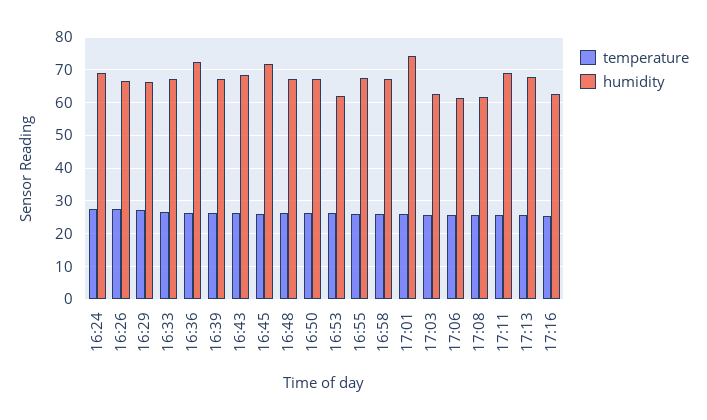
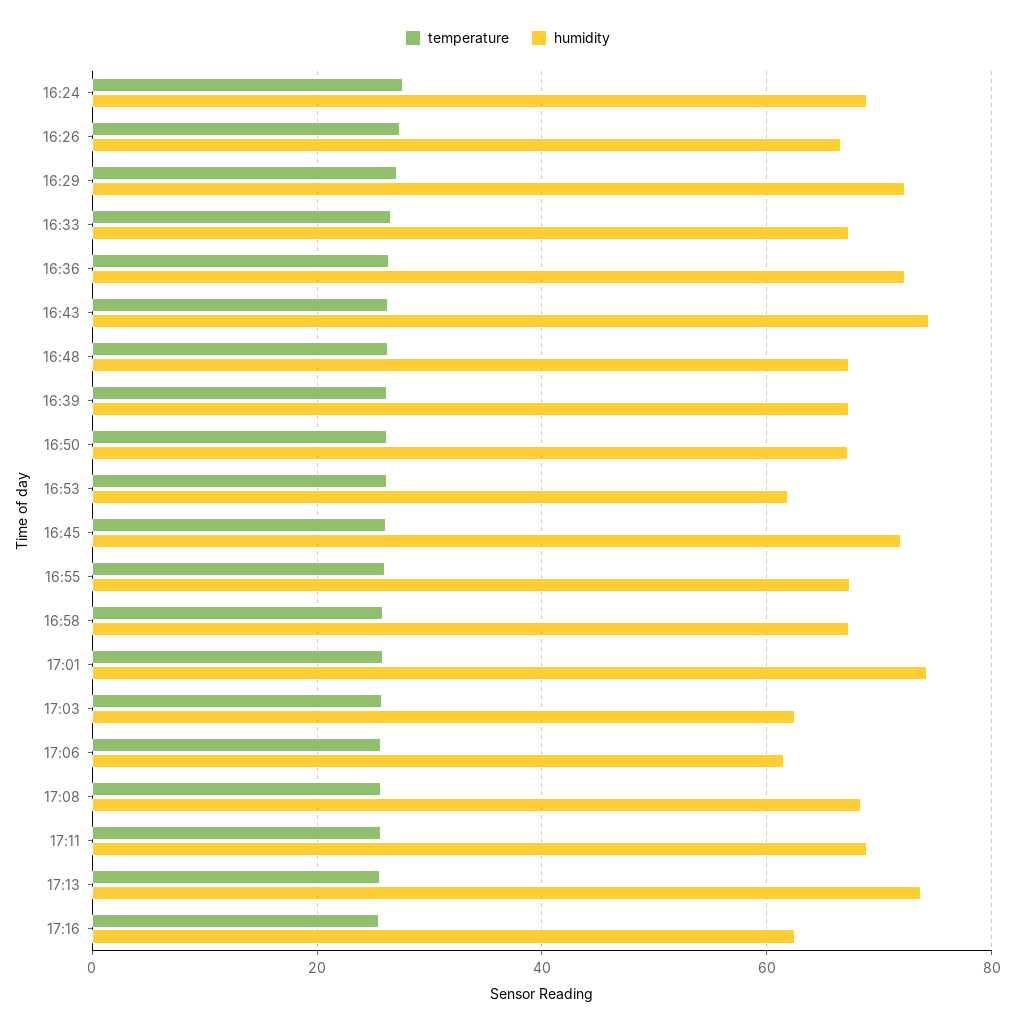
humidity, 16:29: 66 -> 72
humidity, 16:43: 68 -> 74
humidity, 17:08: 62 -> 68
humidity, 17:13: 68 -> 74

